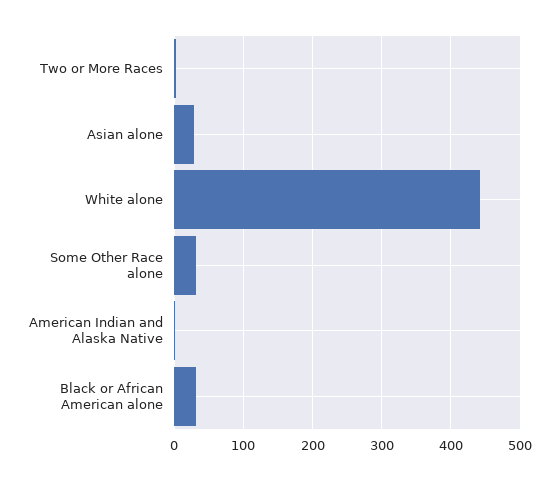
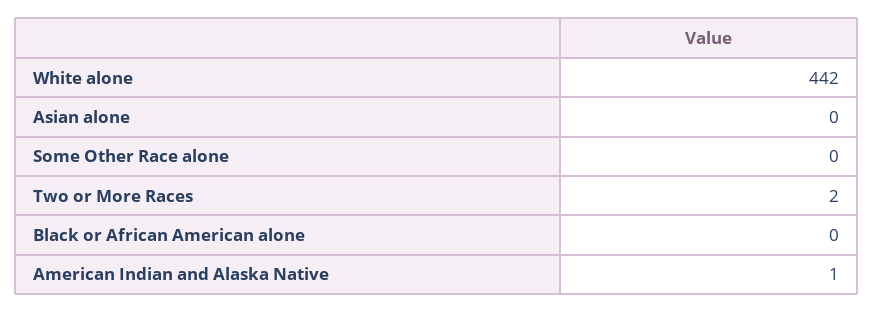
Asian alone: 30 -> 0
Some Other Race alone: 30 -> 0
Black or African American alone: 30 -> 0

